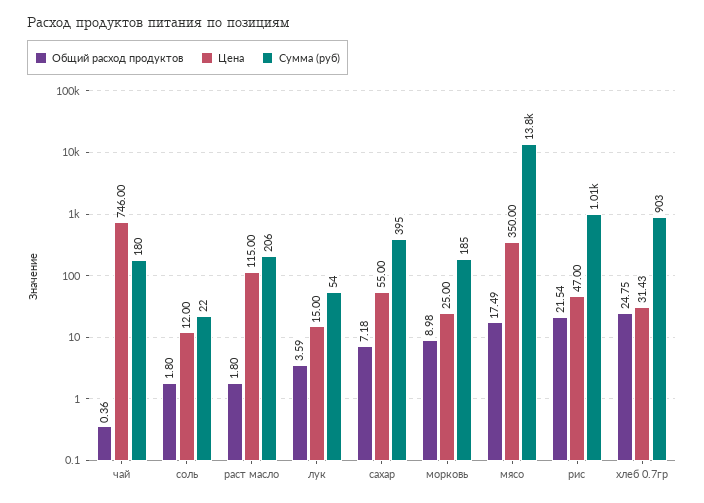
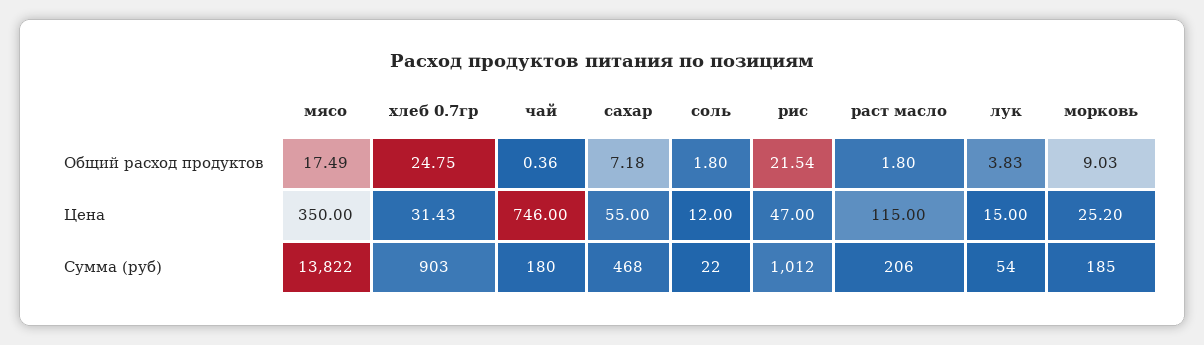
Общий расход продуктов, лук: 3.59 -> 3.83
Сумма (руб), сахар: 395 -> 468
Общий расход продуктов, морковь: 8.98 -> 9.03
Цена, морковь: 25 -> 25.2

